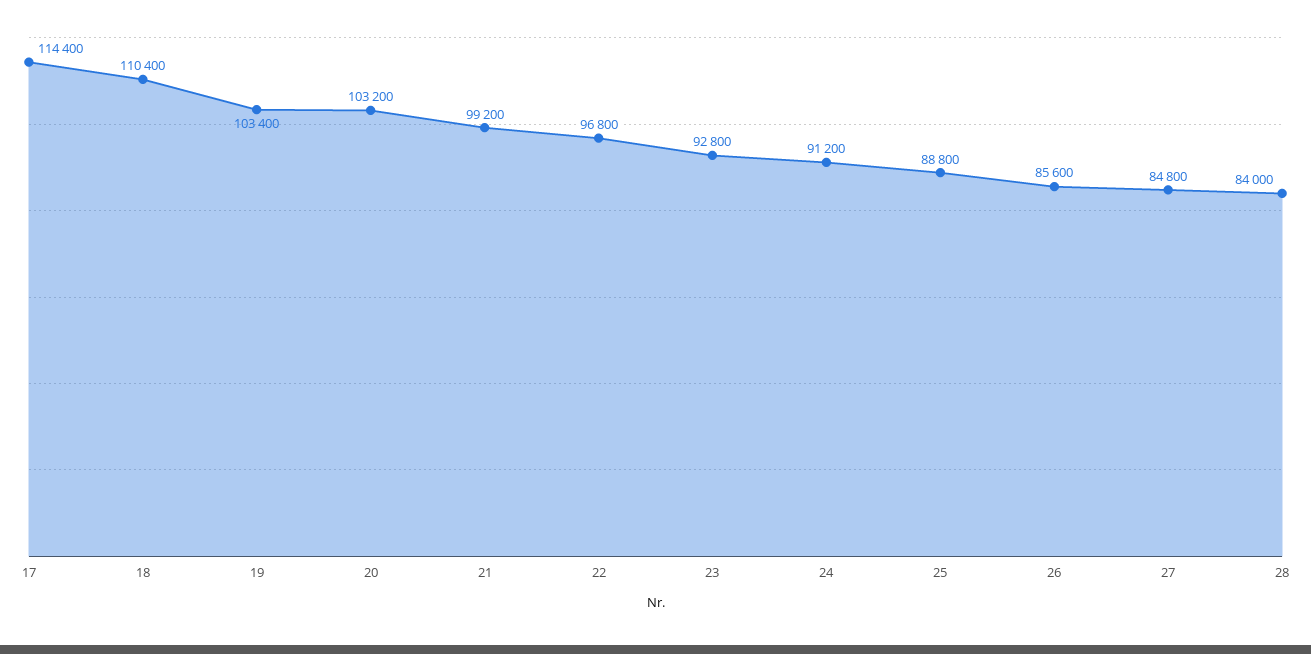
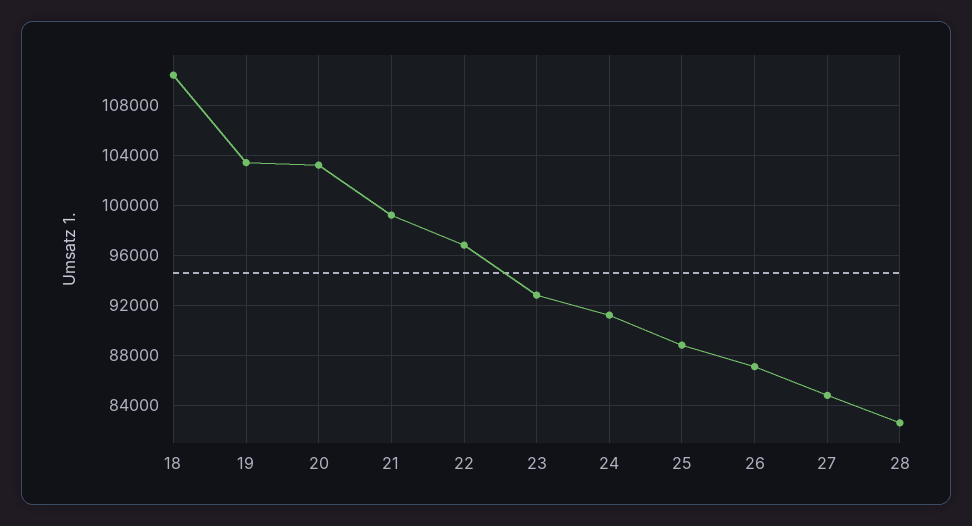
17: 114400 -> none
26: 85600 -> 87000
28: 84000 -> 82500

